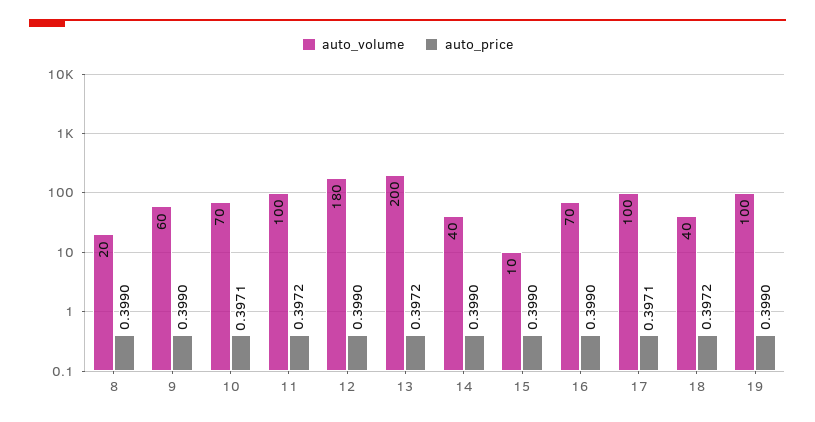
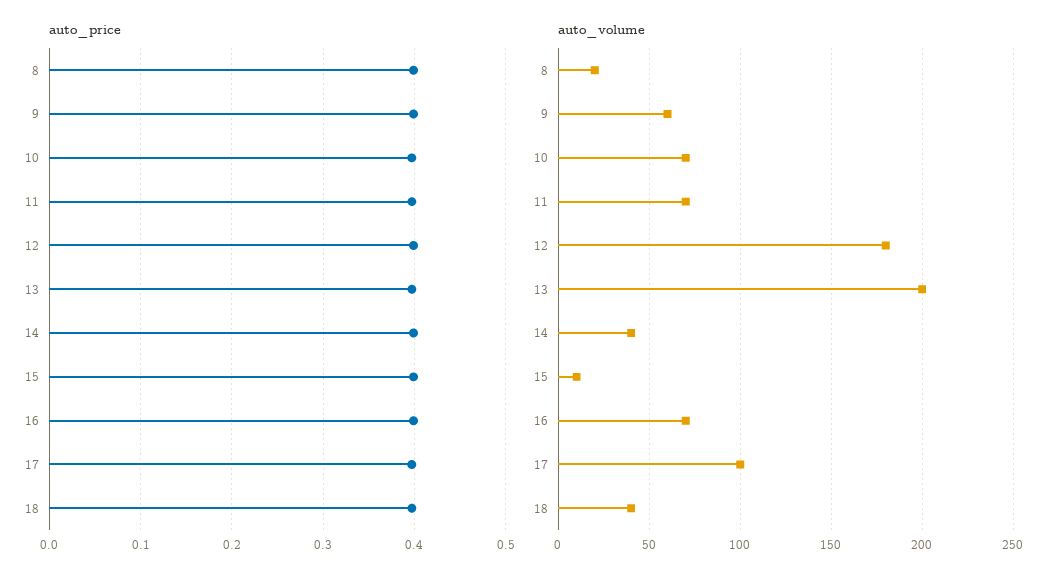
auto_volume, 11: 100 -> 70
auto_volume, 19: 100 -> none
auto_price, 19: 0.399 -> none

